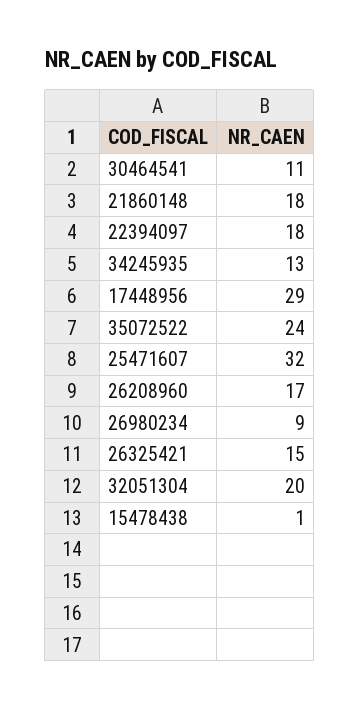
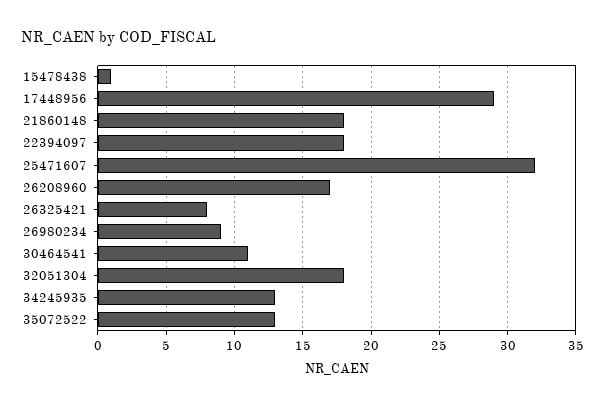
35072522: 24 -> 13
26325421: 15 -> 8
32051304: 20 -> 18

